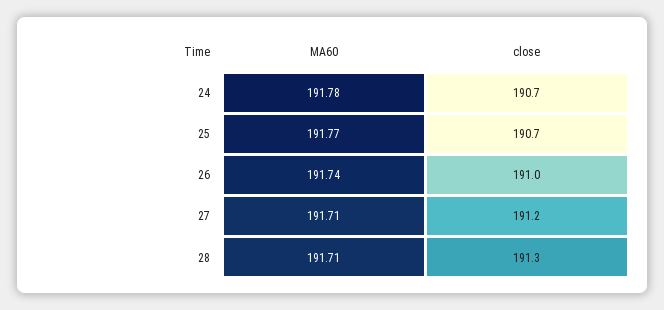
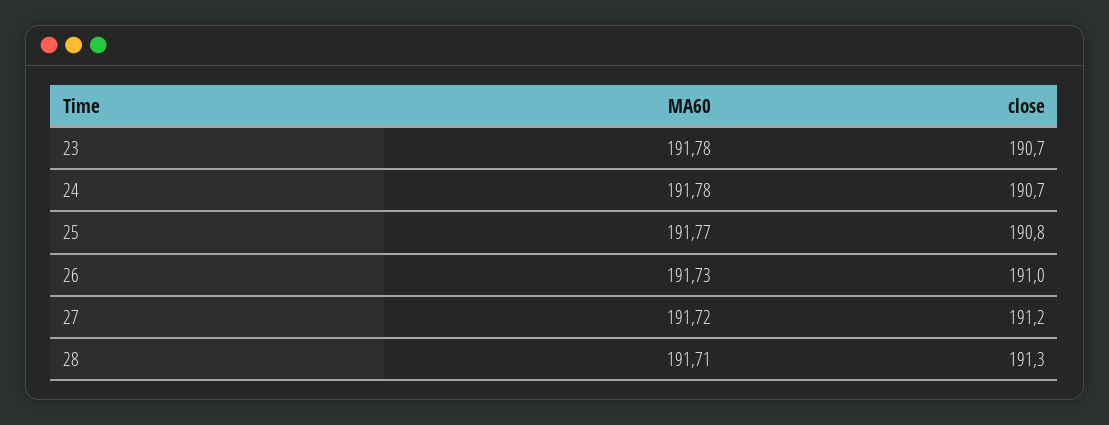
close, 25: 190.7 -> 190.8
MA60, 26: 191.74 -> 191.73
MA60, 27: 191.71 -> 191.72
MA60, 23: none -> 191.78
close, 23: none -> 190.7

